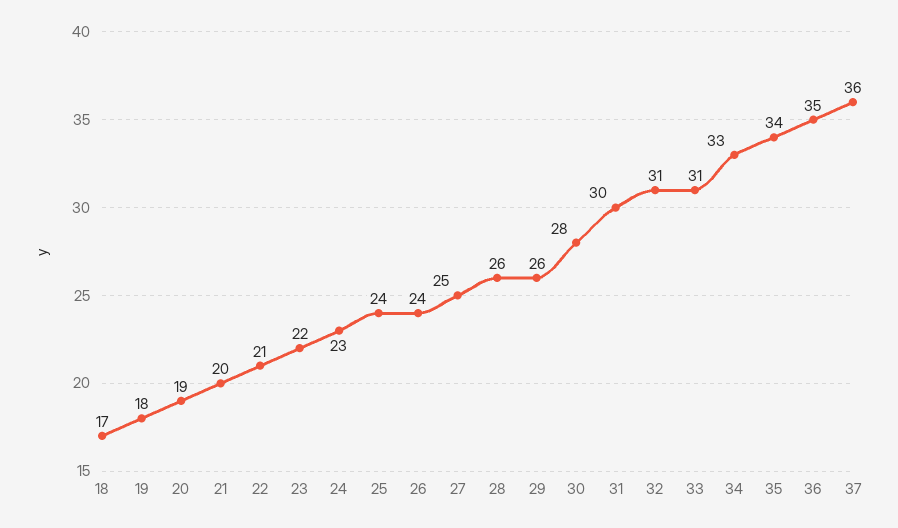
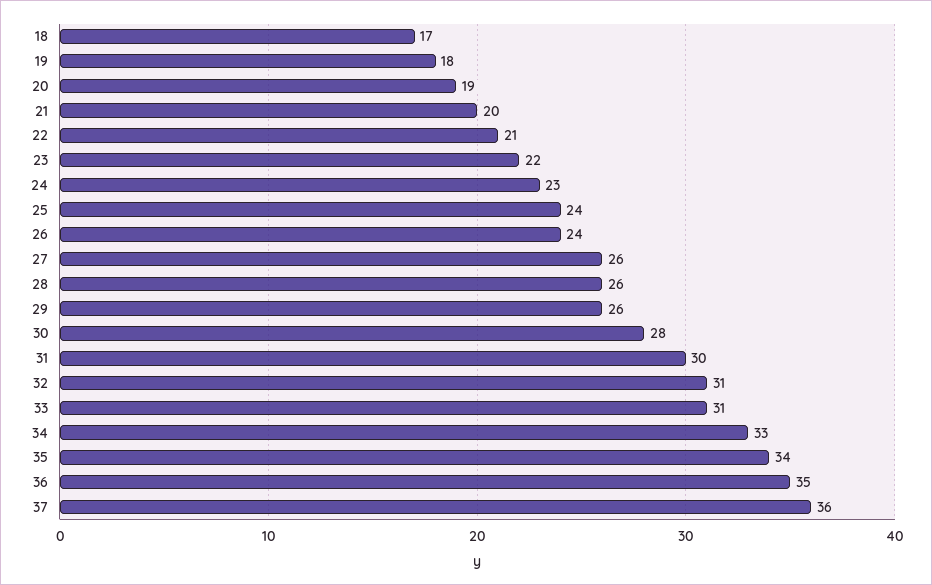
27: 25 -> 26

